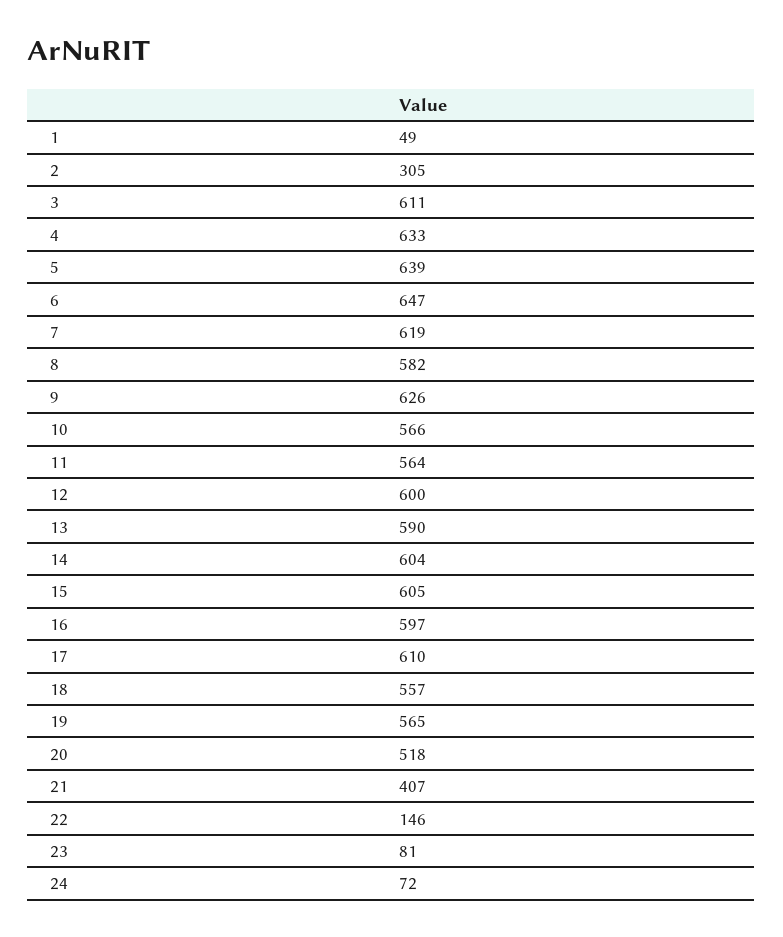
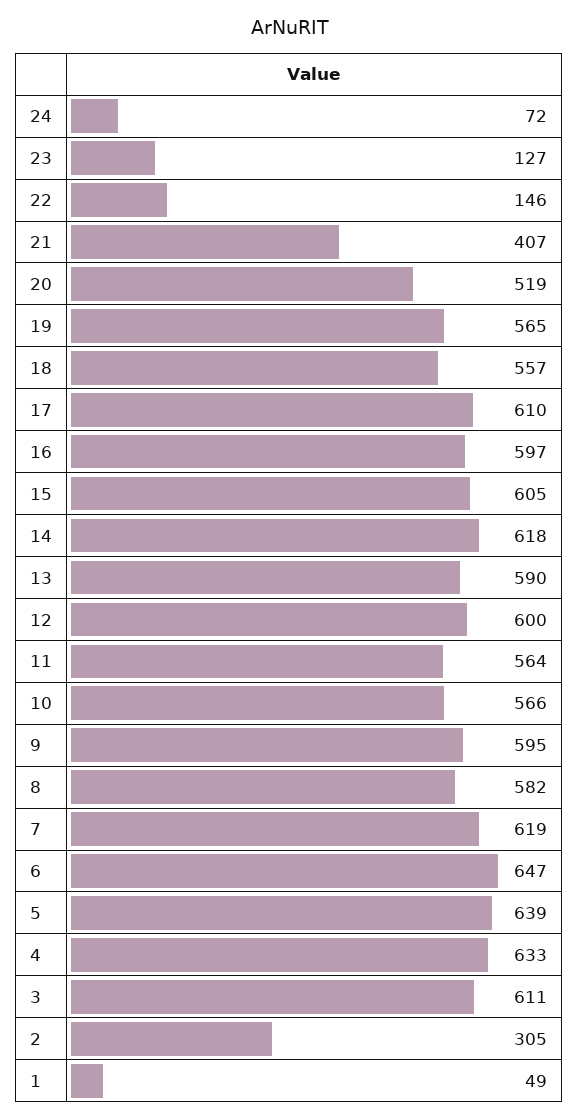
9: 626 -> 595
14: 604 -> 618
20: 518 -> 519
23: 81 -> 127

